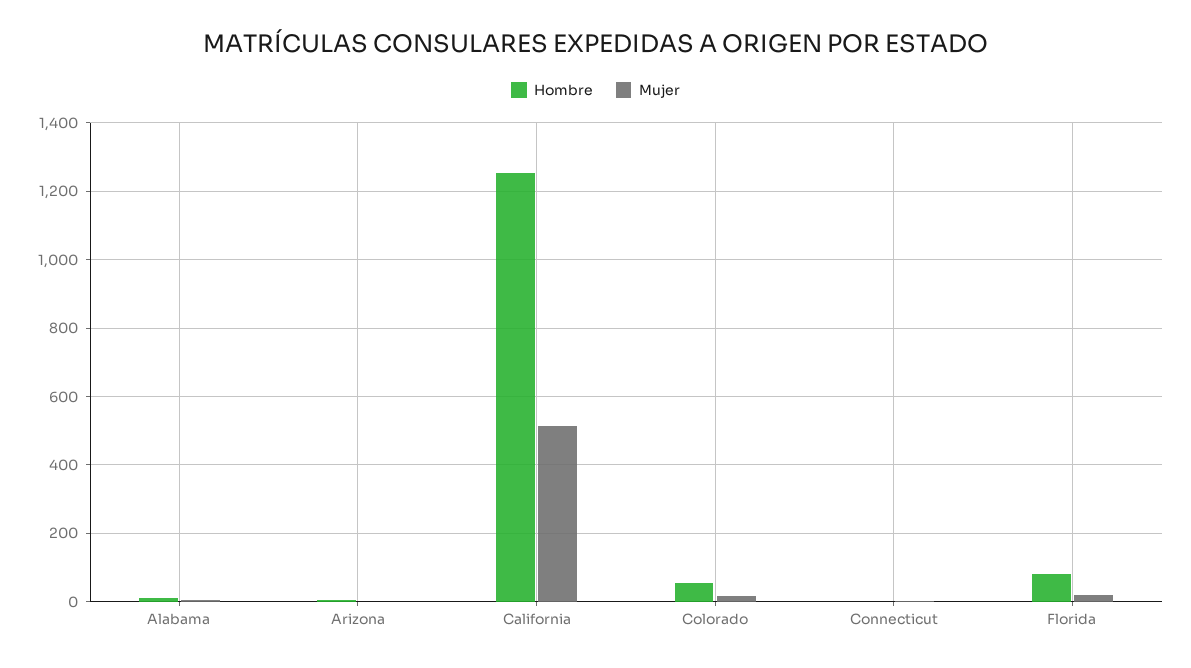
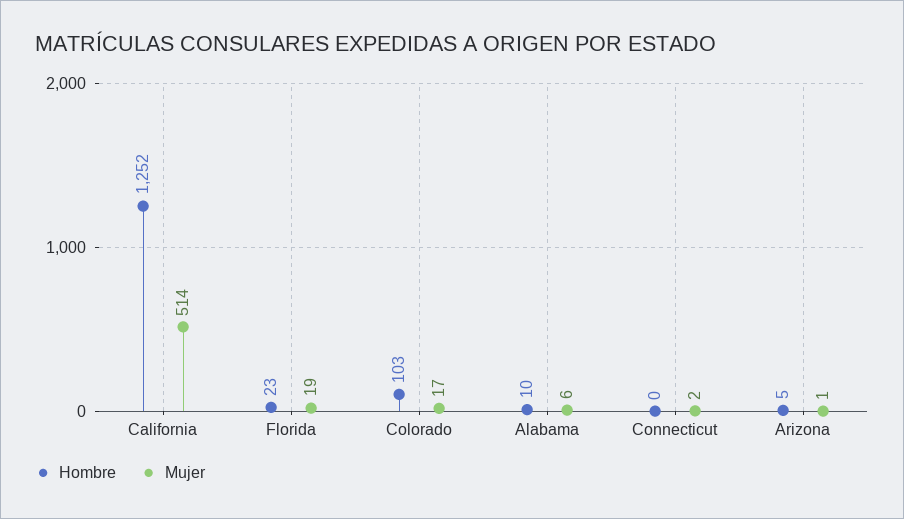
Hombre, Colorado: 60 -> 103
Hombre, Florida: 80 -> 23

